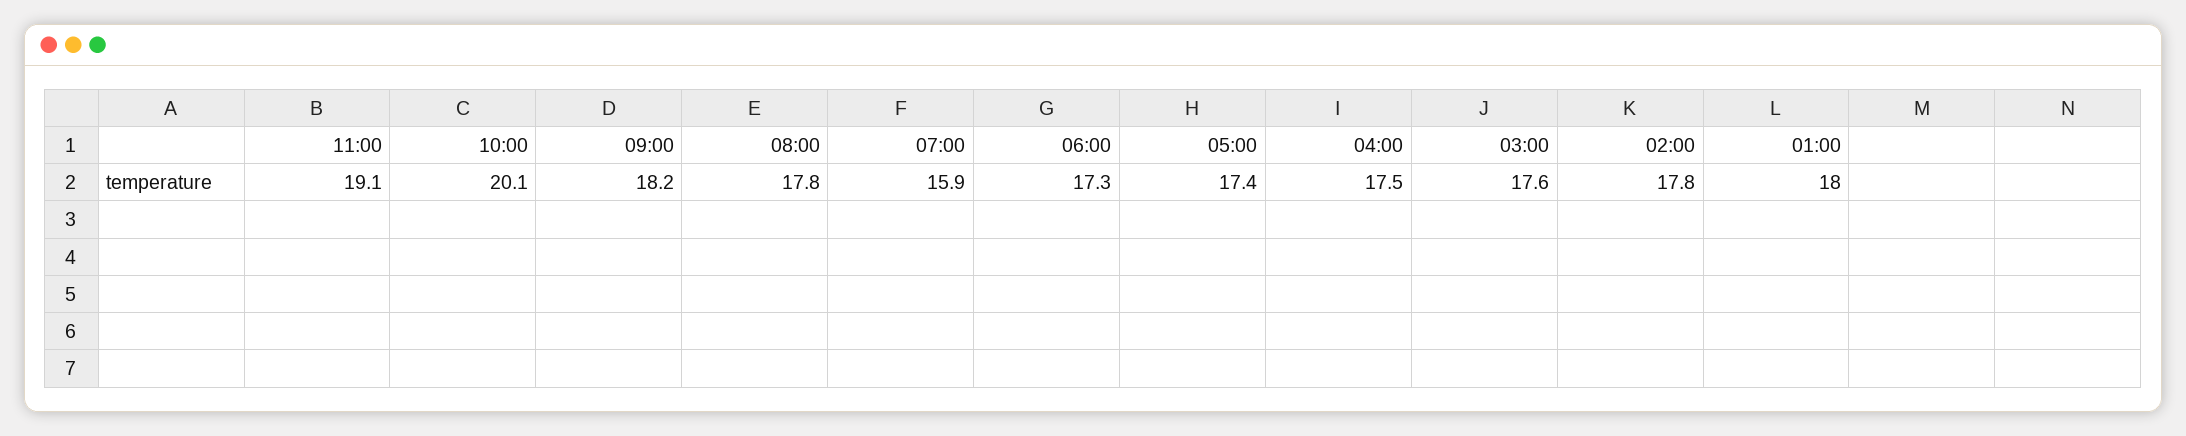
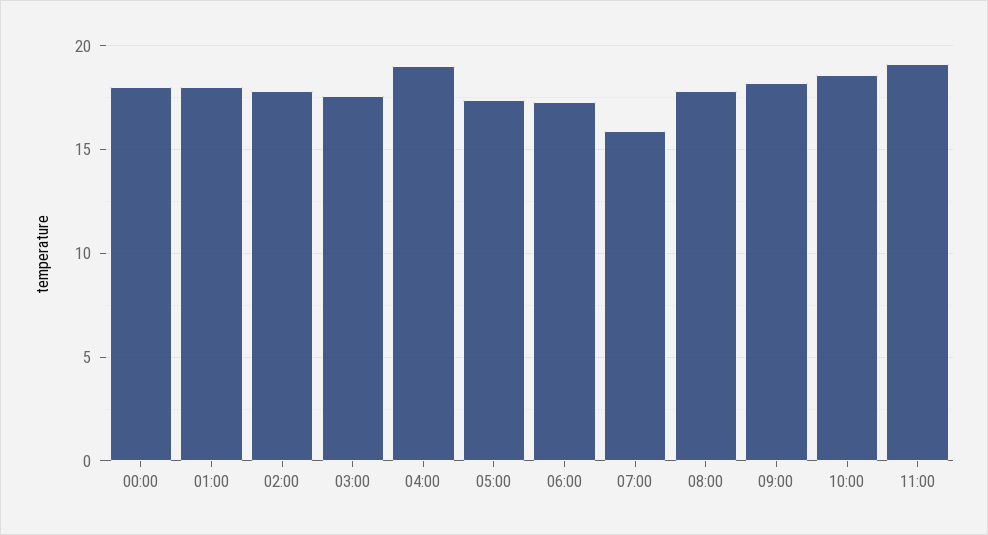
10:00: 20.1 -> 18.5
04:00: 17.5 -> 19
00:00: none -> 18

